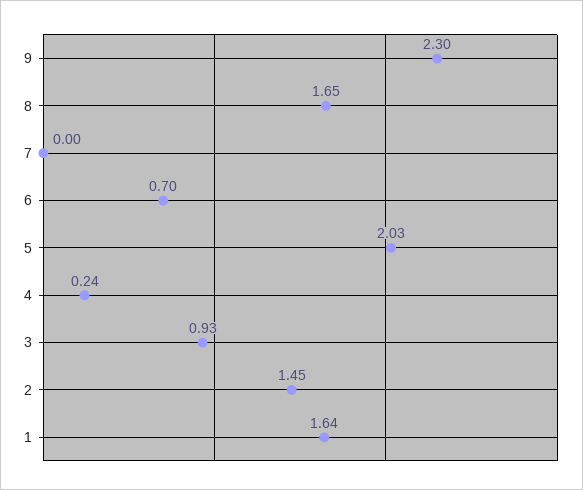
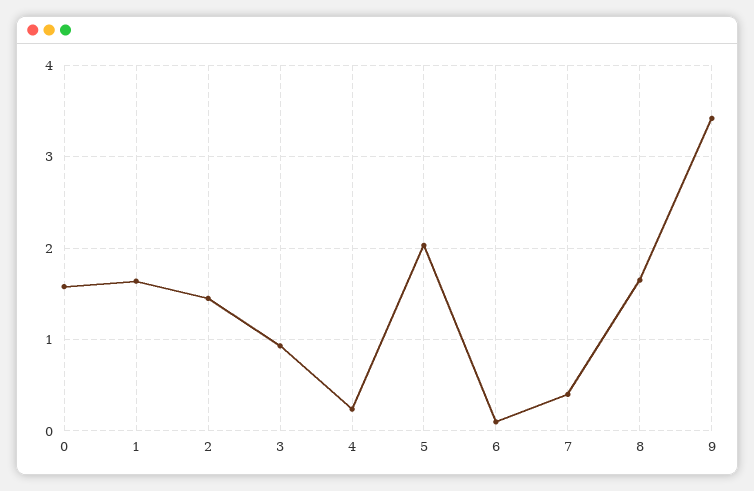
9: 2.3 -> 3.4
7: 0 -> 0.4
6: 0.7 -> 0.1
0: none -> 1.6

